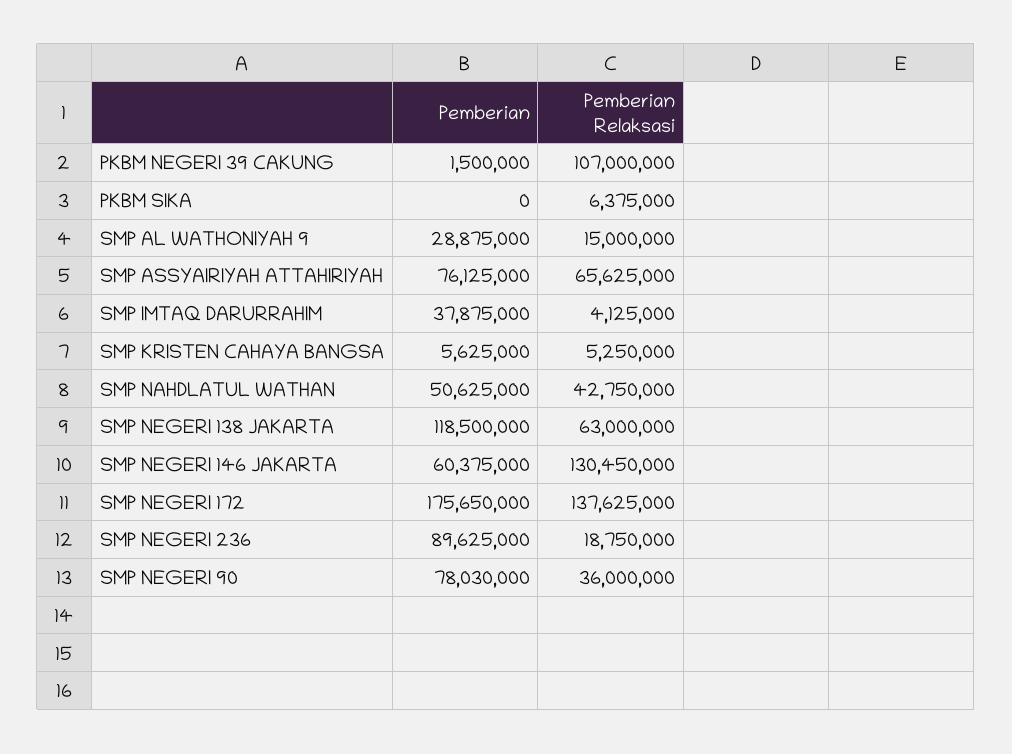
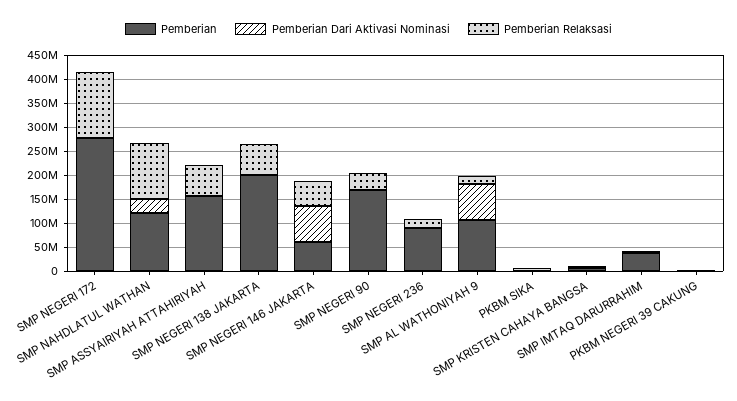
Pemberian Relaksasi, PKBM NEGERI 39 CAKUNG: 107000000 -> 0
Pemberian, SMP AL WATHONIYAH 9: 28875000 -> 100000000
Pemberian, SMP ASSYAIRIYAH ATTAHIRIYAH: 76125000 -> 150000000
Pemberian, SMP NAHDLATUL WATHAN: 50625000 -> 125000000
Pemberian Relaksasi, SMP NAHDLATUL WATHAN: 42750000 -> 125000000
Pemberian, SMP NEGERI 138 JAKARTA: 118500000 -> 200000000
Pemberian Relaksasi, SMP NEGERI 146 JAKARTA: 130450000 -> 50000000
Pemberian, SMP NEGERI 172: 175650000 -> 275000000
Pemberian, SMP NEGERI 90: 78030000 -> 175000000
Pemberian Dari Aktivasi Nominasi, SMP NEGERI 172: none -> 0
Pemberian Dari Aktivasi Nominasi, SMP NAHDLATUL WATHAN: none -> 25000000
Pemberian Dari Aktivasi Nominasi, SMP ASSYAIRIYAH ATTAHIRIYAH: none -> 0
Pemberian Dari Aktivasi Nominasi, SMP NEGERI 138 JAKARTA: none -> 0
Pemberian Dari Aktivasi Nominasi, SMP NEGERI 146 JAKARTA: none -> 75000000
Pemberian Dari Aktivasi Nominasi, SMP NEGERI 90: none -> 0
Pemberian Dari Aktivasi Nominasi, SMP NEGERI 236: none -> 0
Pemberian Dari Aktivasi Nominasi, SMP AL WATHONIYAH 9: none -> 75000000
Pemberian Dari Aktivasi Nominasi, PKBM SIKA: none -> 0
Pemberian Dari Aktivasi Nominasi, SMP KRISTEN CAHAYA BANGSA: none -> 0
Pemberian Dari Aktivasi Nominasi, SMP IMTAQ DARURRAHIM: none -> 0
Pemberian Dari Aktivasi Nominasi, PKBM NEGERI 39 CAKUNG: none -> 0

